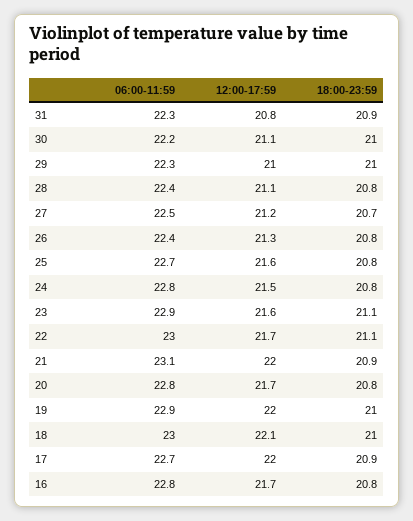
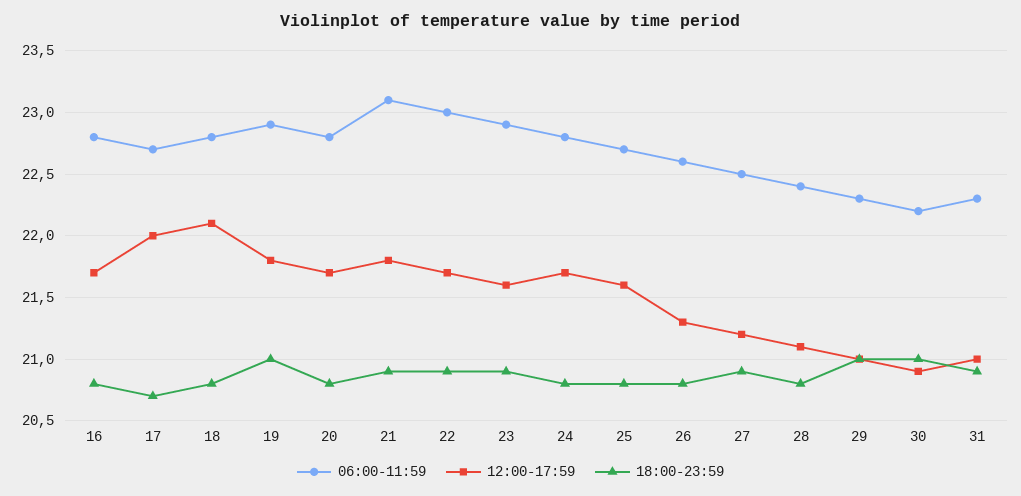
12:00-17:59, 31: 20.8 -> 21
12:00-17:59, 30: 21.1 -> 20.9
18:00-23:59, 27: 20.7 -> 20.9
06:00-11:59, 26: 22.4 -> 22.6
12:00-17:59, 24: 21.5 -> 21.7
18:00-23:59, 23: 21.1 -> 20.9
18:00-23:59, 22: 21.1 -> 20.9
12:00-17:59, 21: 22 -> 21.8
12:00-17:59, 19: 22 -> 21.8
06:00-11:59, 18: 23 -> 22.8
18:00-23:59, 18: 21 -> 20.8
18:00-23:59, 17: 20.9 -> 20.7

